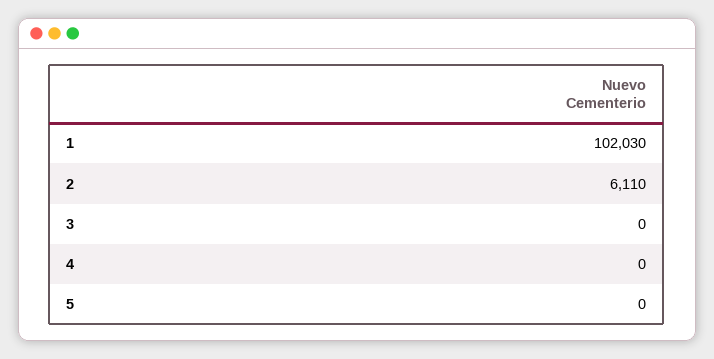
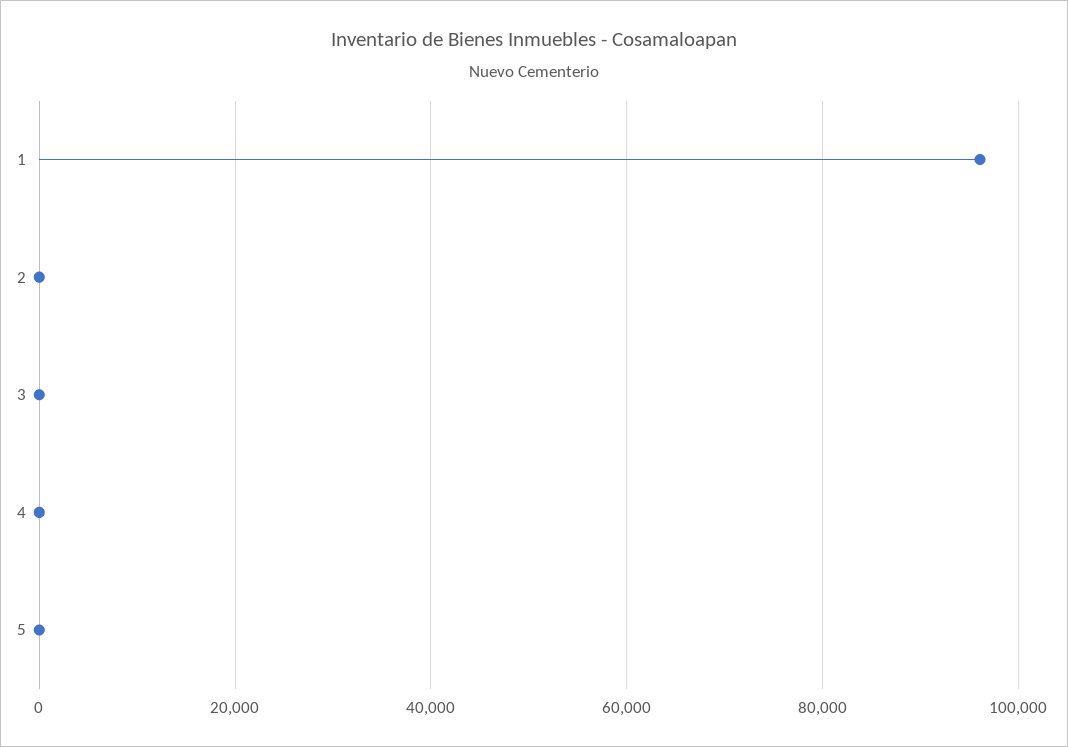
1: 102030 -> 96000
2: 6110 -> 0

